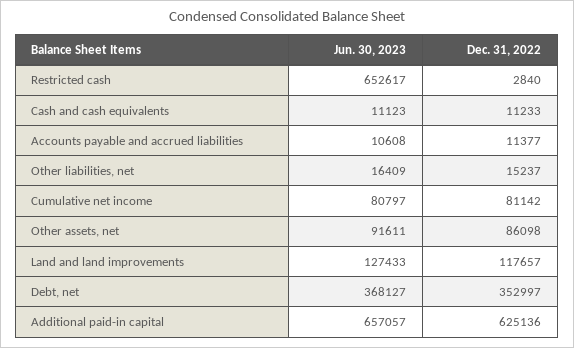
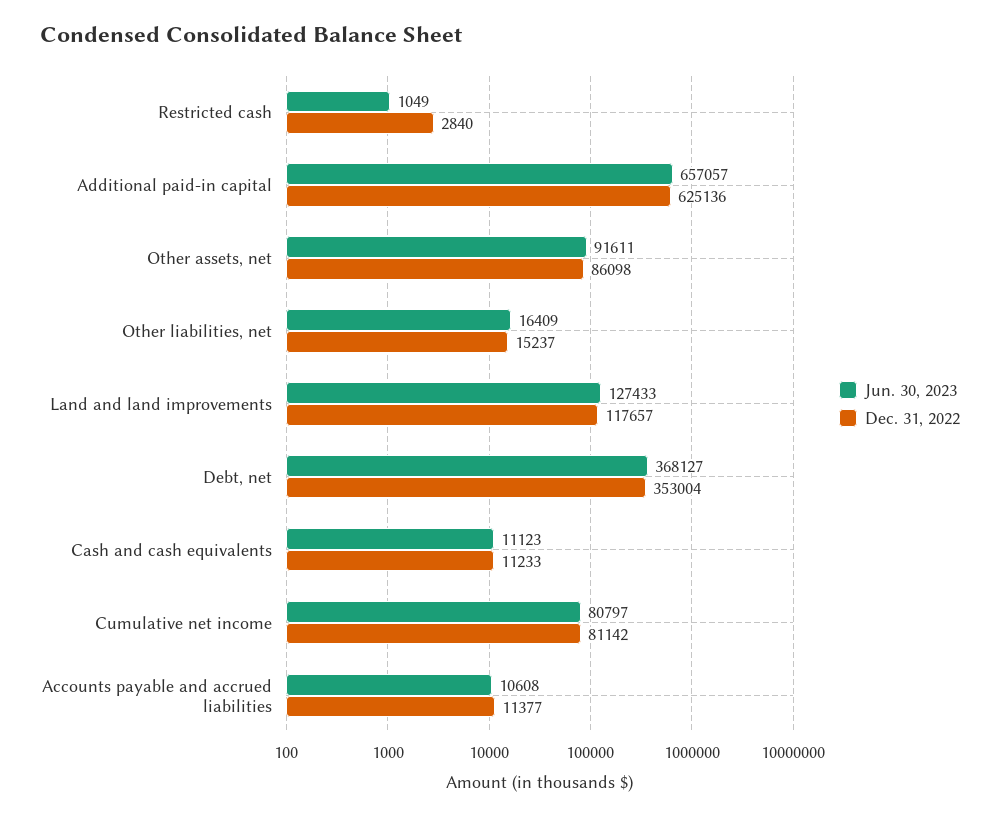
Jun. 30, 2023, Restricted cash: 652617 -> 1049
Dec. 31, 2022, Debt, net: 352997 -> 353004

